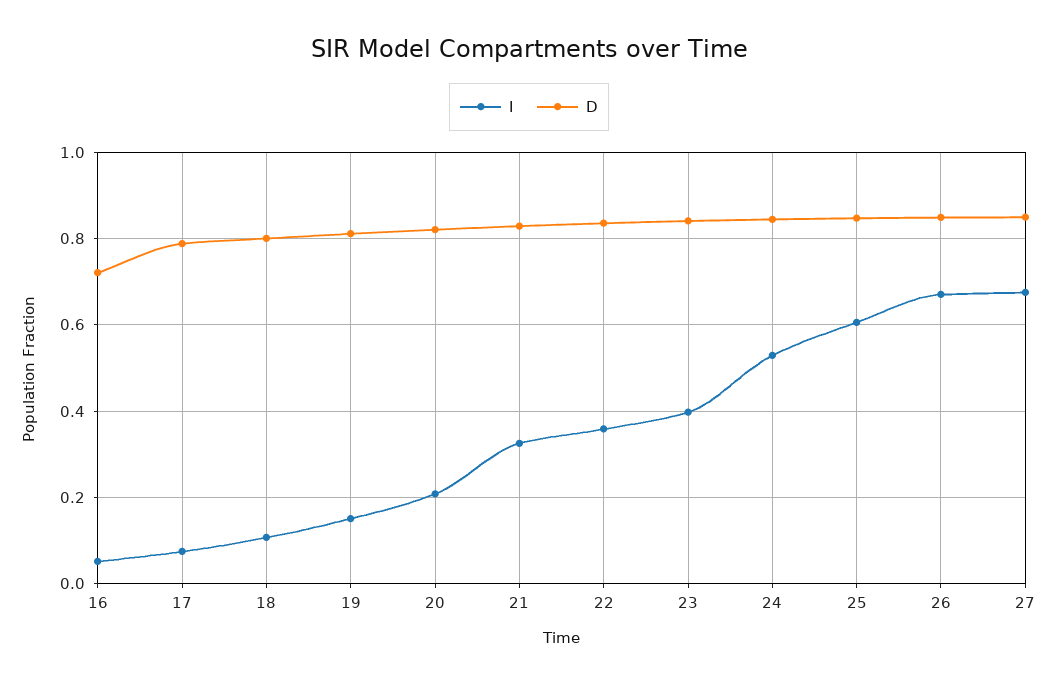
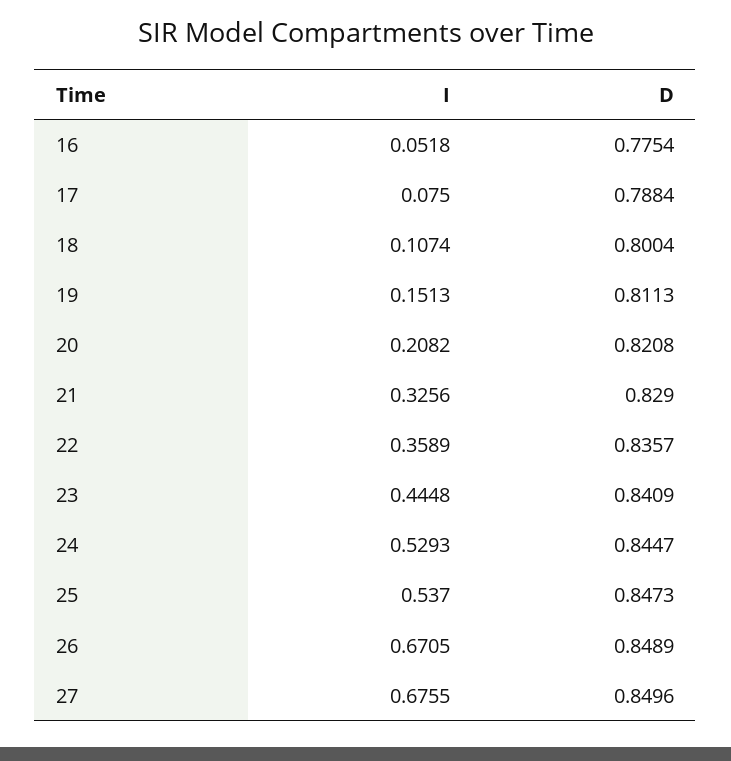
D, 16: 0.72 -> 0.7754
I, 23: 0.4 -> 0.4448
I, 25: 0.6 -> 0.537

